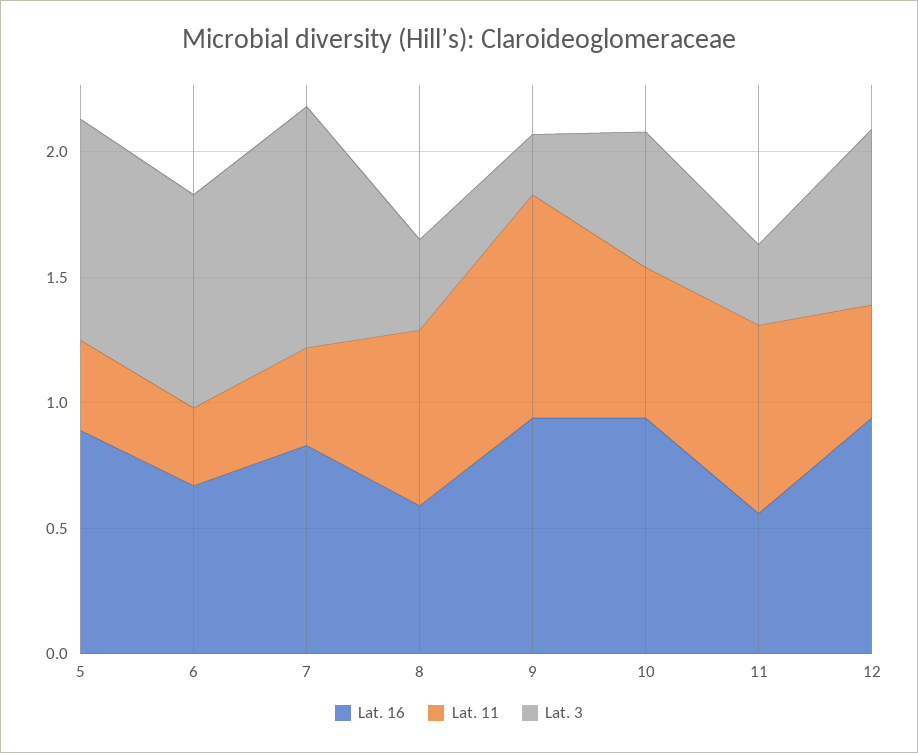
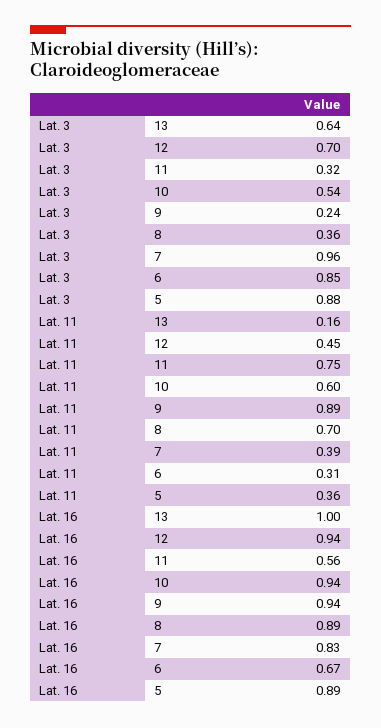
Lat. 16, 8: 0.6 -> 0.89
Lat. 3, 13: none -> 0.64
Lat. 11, 13: none -> 0.16
Lat. 16, 13: none -> 1

